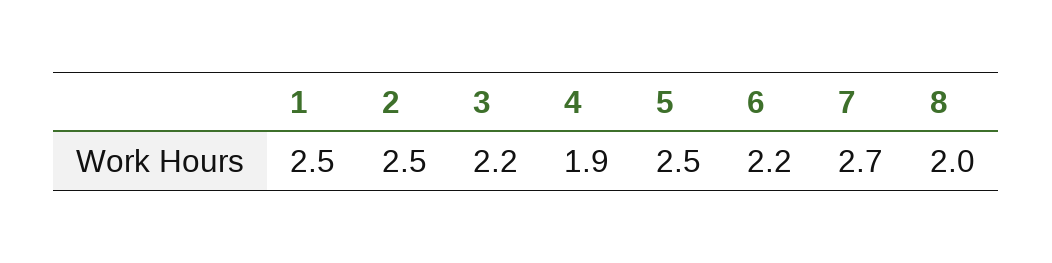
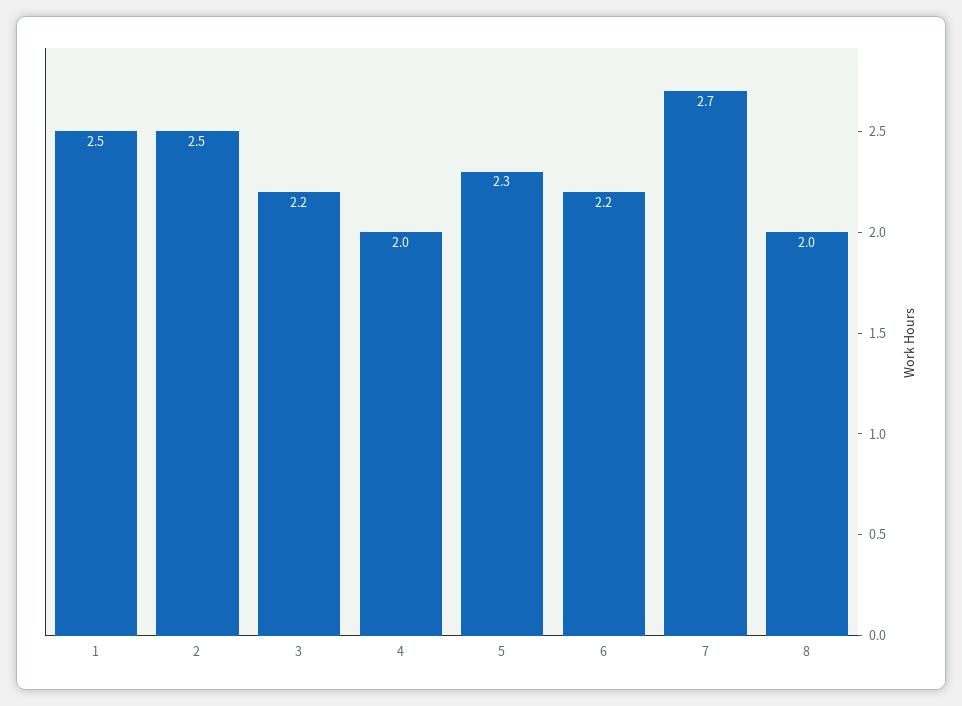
4: 1.9 -> 2
5: 2.5 -> 2.3

